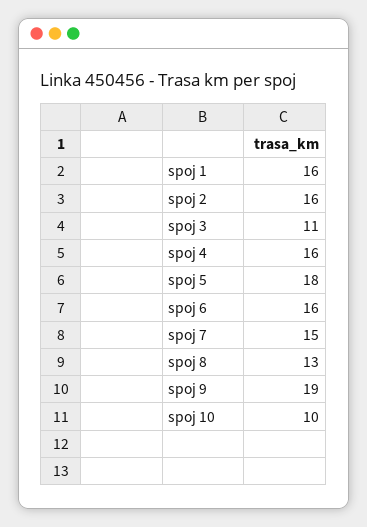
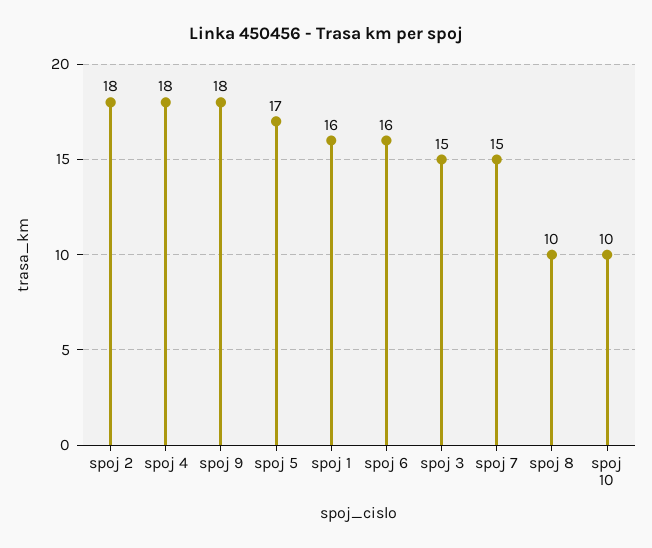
spoj 2: 16 -> 18
spoj 3: 11 -> 15
spoj 4: 16 -> 18
spoj 5: 18 -> 17
spoj 8: 13 -> 10
spoj 9: 19 -> 18

